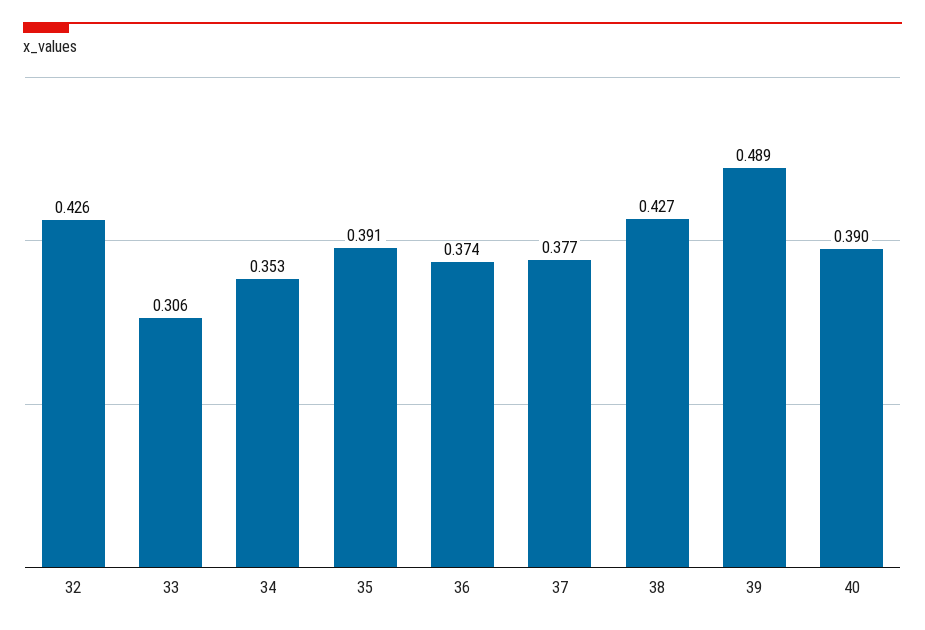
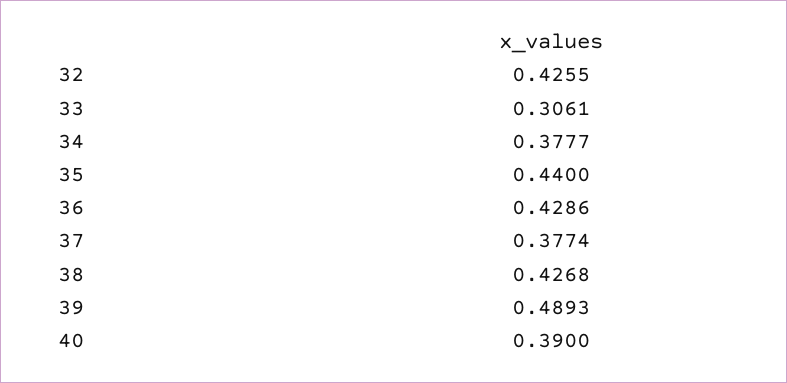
34: 0.353 -> 0.3777
35: 0.391 -> 0.44
36: 0.374 -> 0.4286

